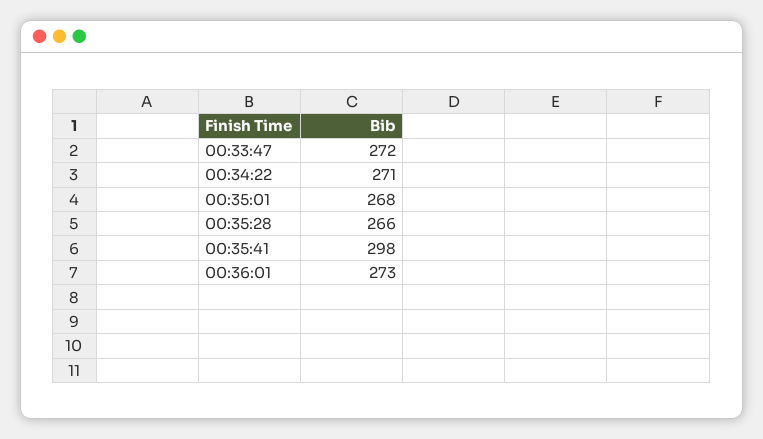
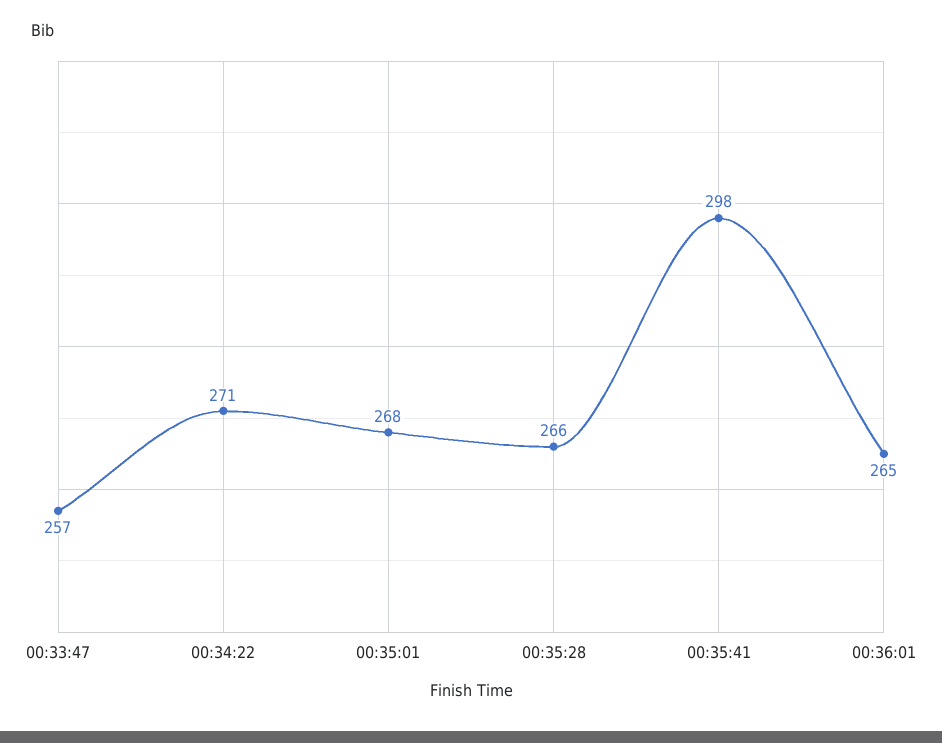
00:33:47: 272 -> 257
00:36:01: 273 -> 265

